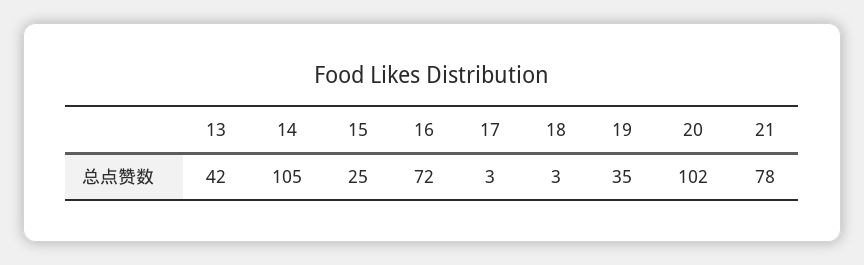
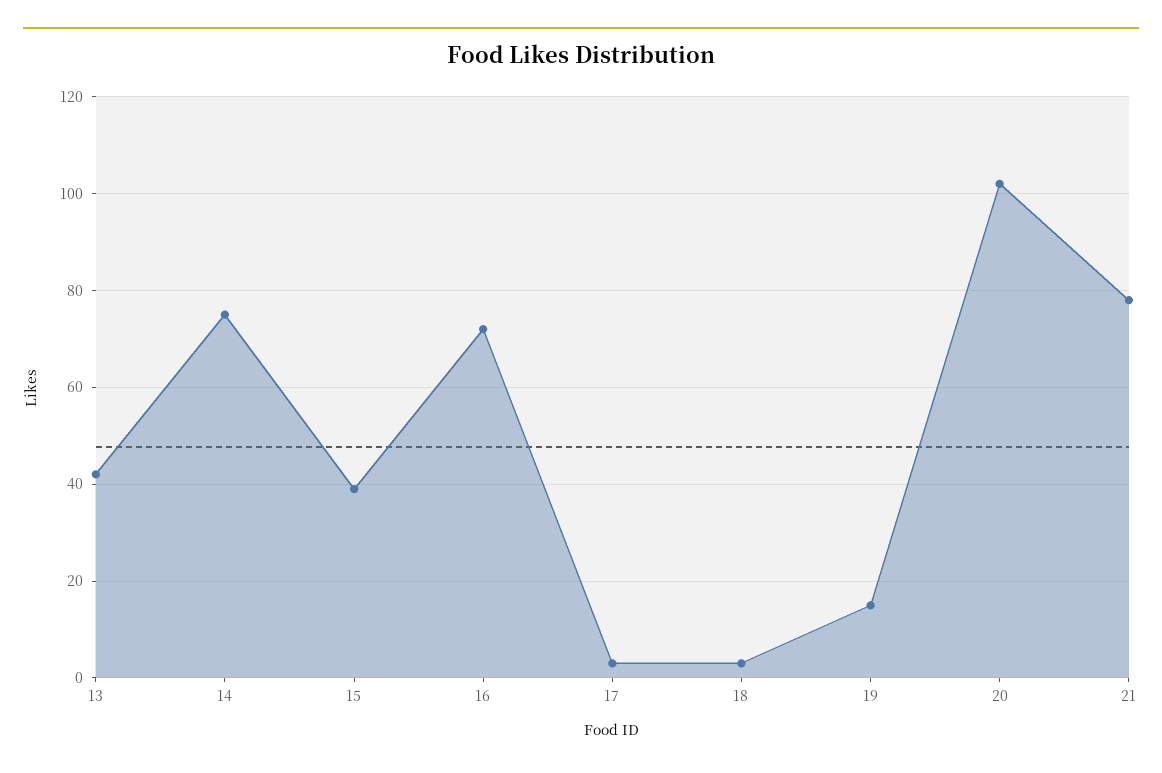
14: 105 -> 75
15: 25 -> 40
19: 35 -> 15

